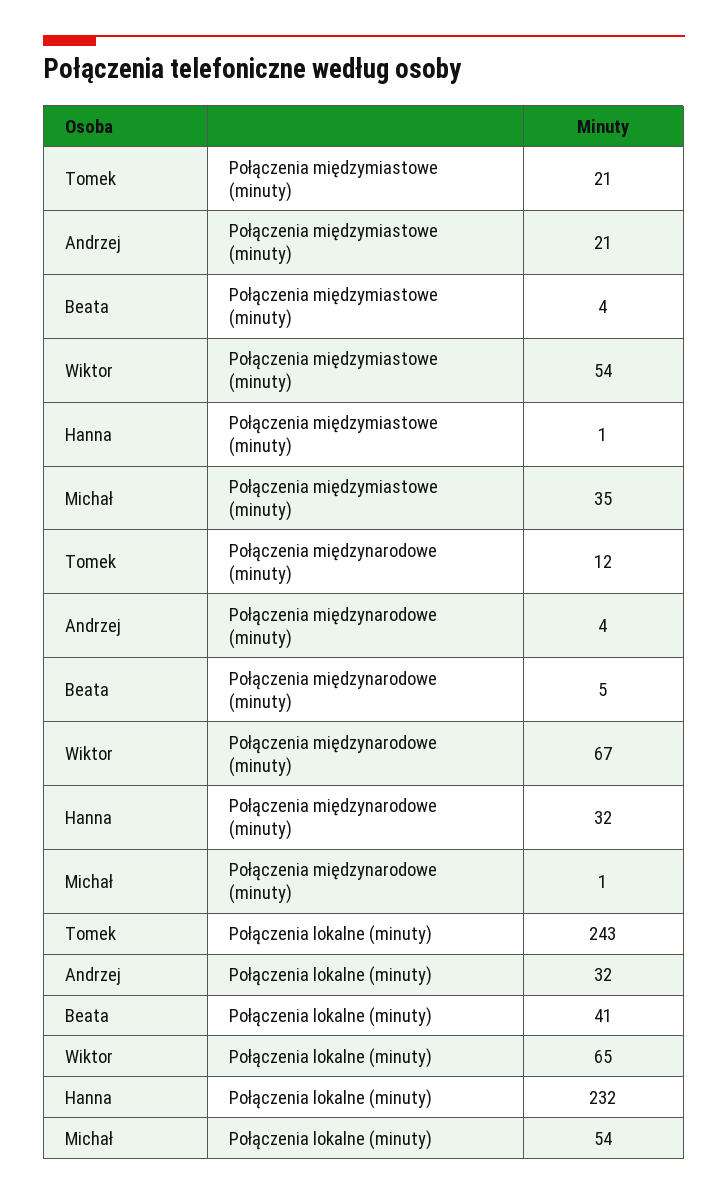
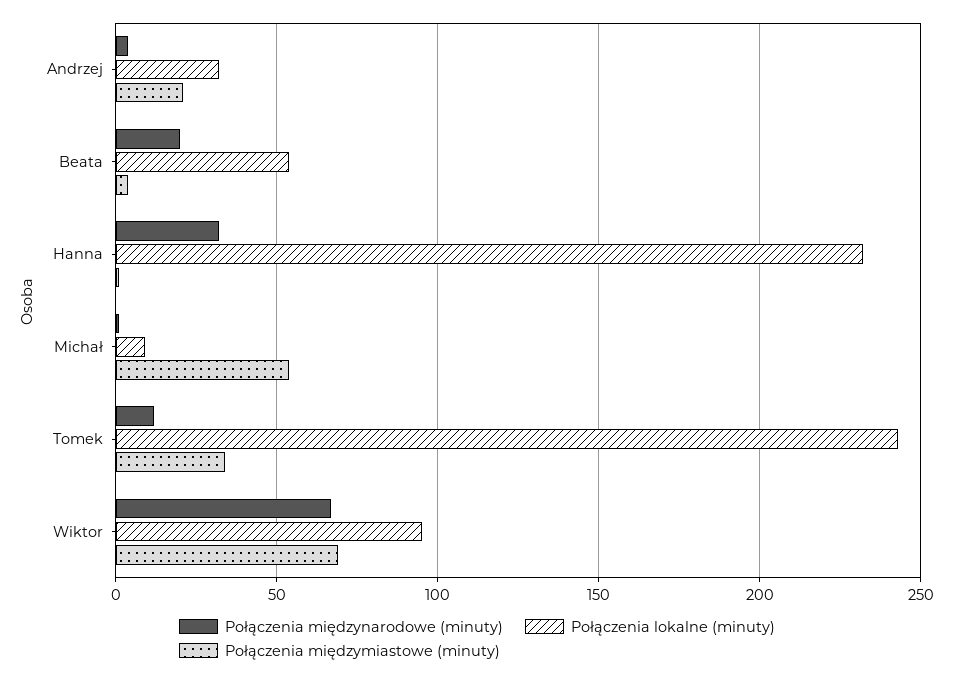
Połączenia międzymiastowe (minuty), Tomek: 21 -> 35
Połączenia międzymiastowe (minuty), Wiktor: 54 -> 70
Połączenia międzymiastowe (minuty), Michał: 35 -> 55
Połączenia międzynarodowe (minuty), Beata: 5 -> 20
Połączenia lokalne (minuty), Beata: 41 -> 55
Połączenia lokalne (minuty), Wiktor: 65 -> 95
Połączenia lokalne (minuty), Michał: 54 -> 10

